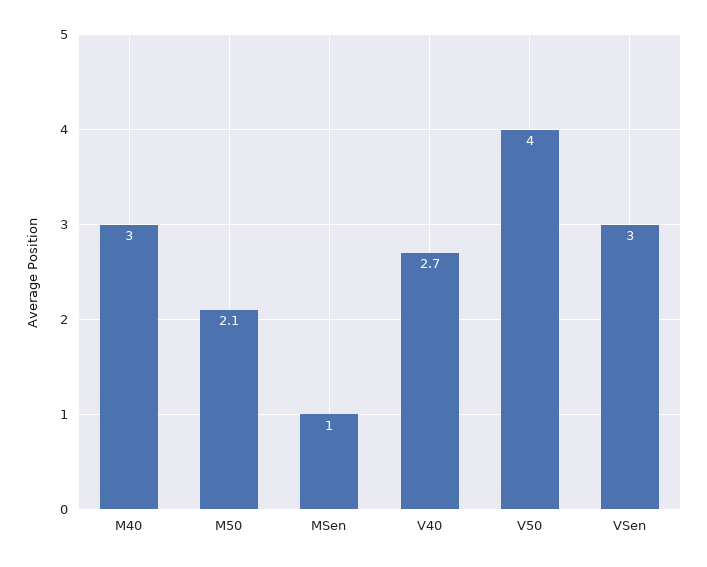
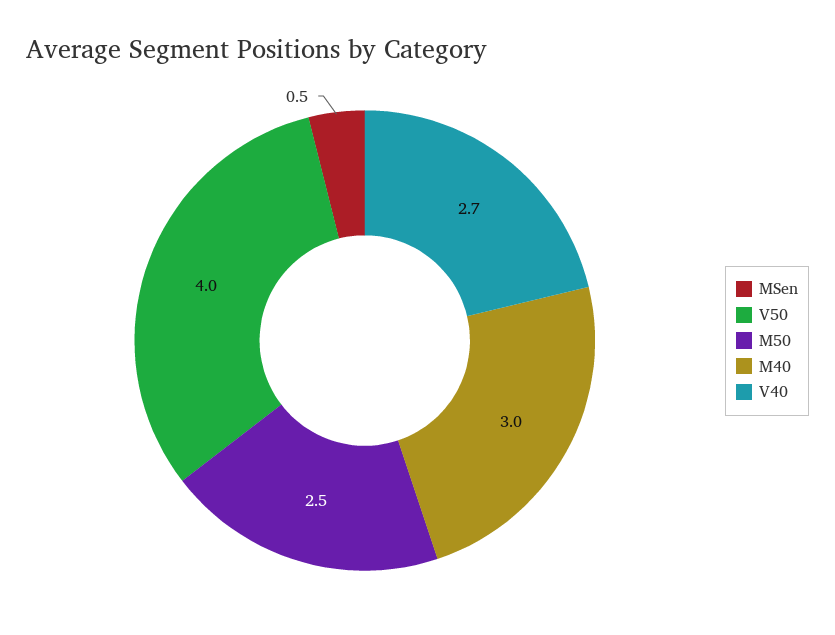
M50: 2.1 -> 2.5
MSen: 1 -> 0.5
VSen: 3 -> none

